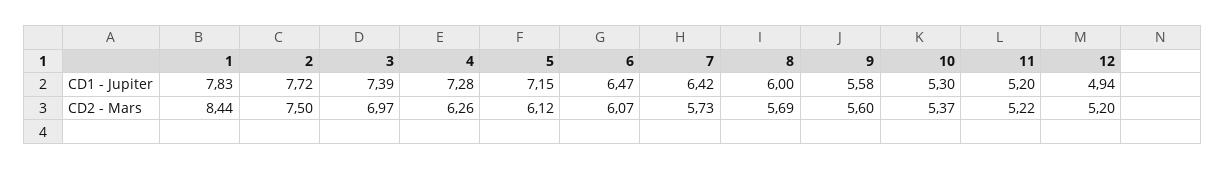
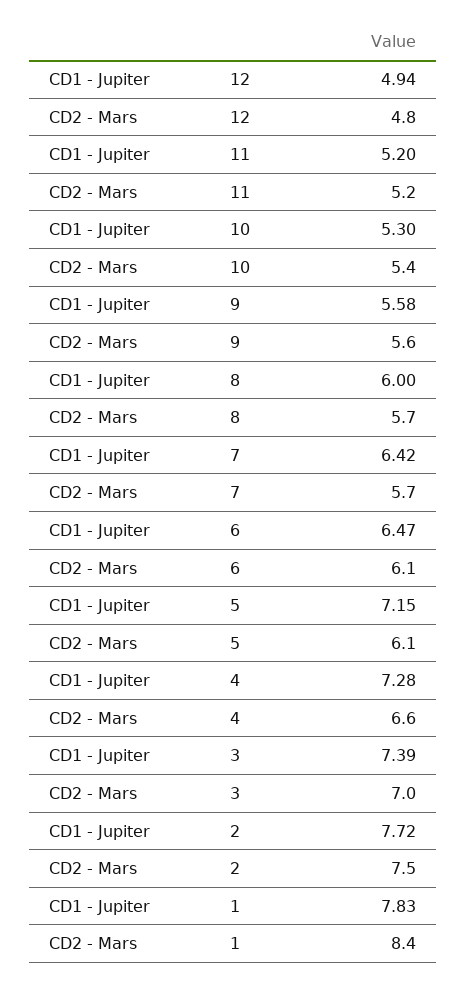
4, CD2 - Mars: 6.26 -> 6.6
12, CD2 - Mars: 5.2 -> 4.8

